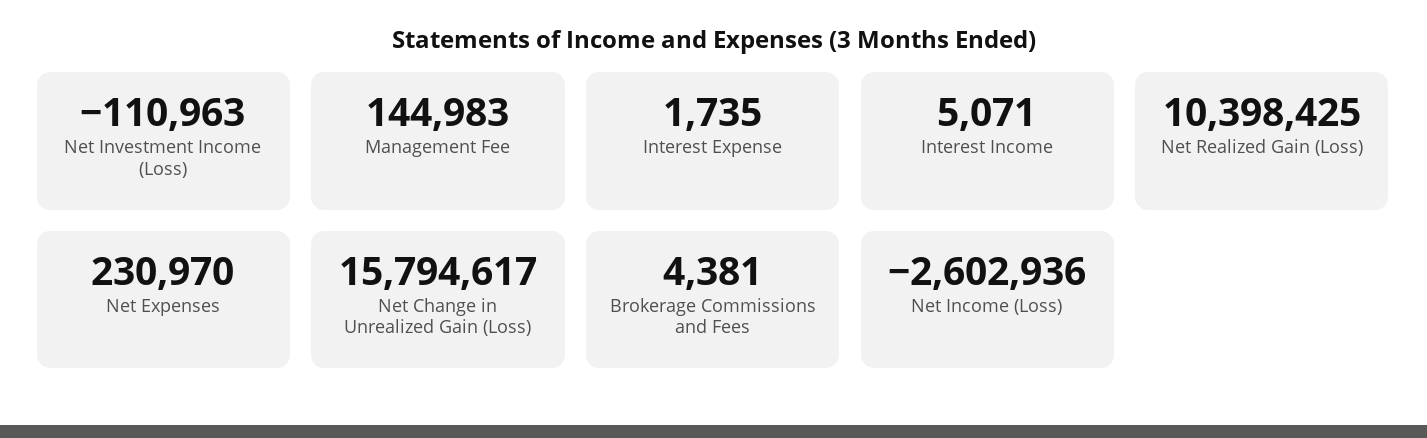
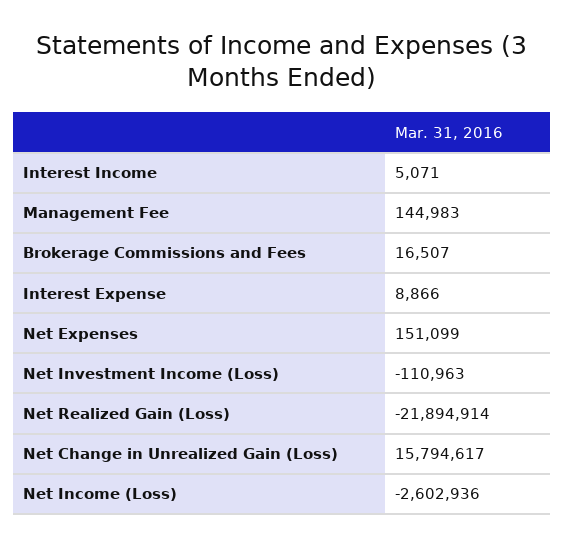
Interest Expense: 1735 -> 8866
Net Realized Gain (Loss): 10398425 -> -21894914
Net Expenses: 230970 -> 151099
Brokerage Commissions and Fees: 4381 -> 16507

